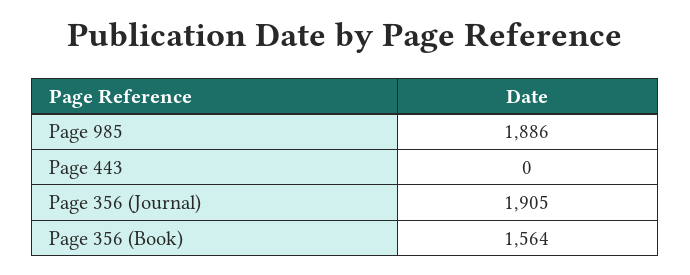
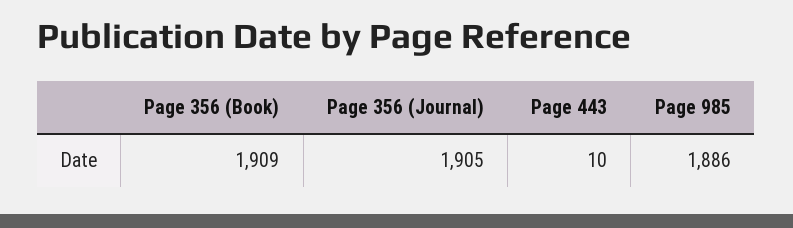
Page 443: 0 -> 10
Page 356 (Book): 1564 -> 1909

